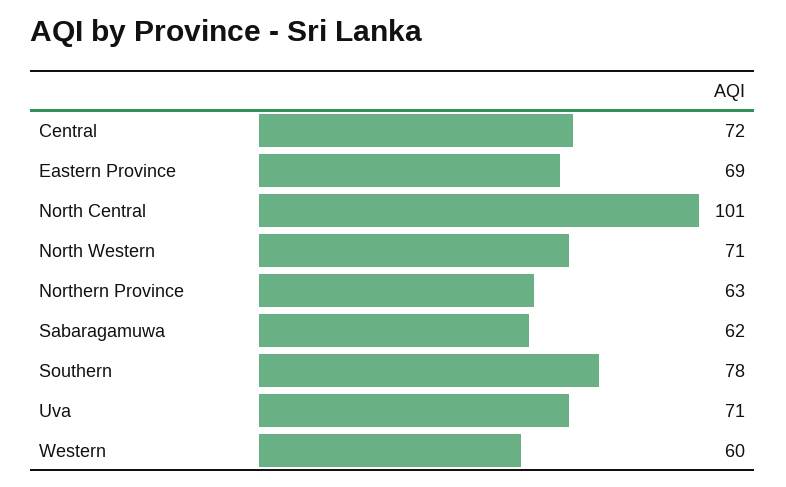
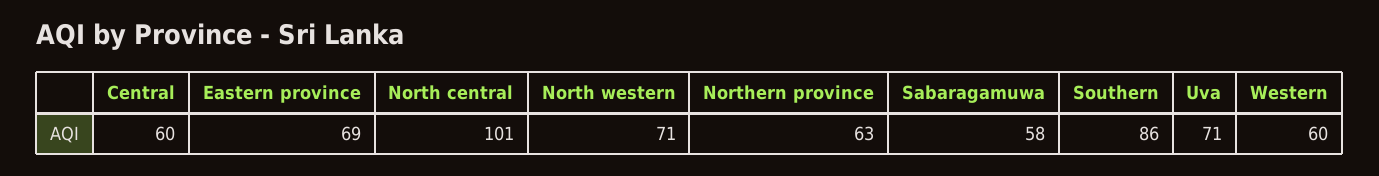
Central: 72 -> 60
Sabaragamuwa: 62 -> 58
Southern: 78 -> 86

